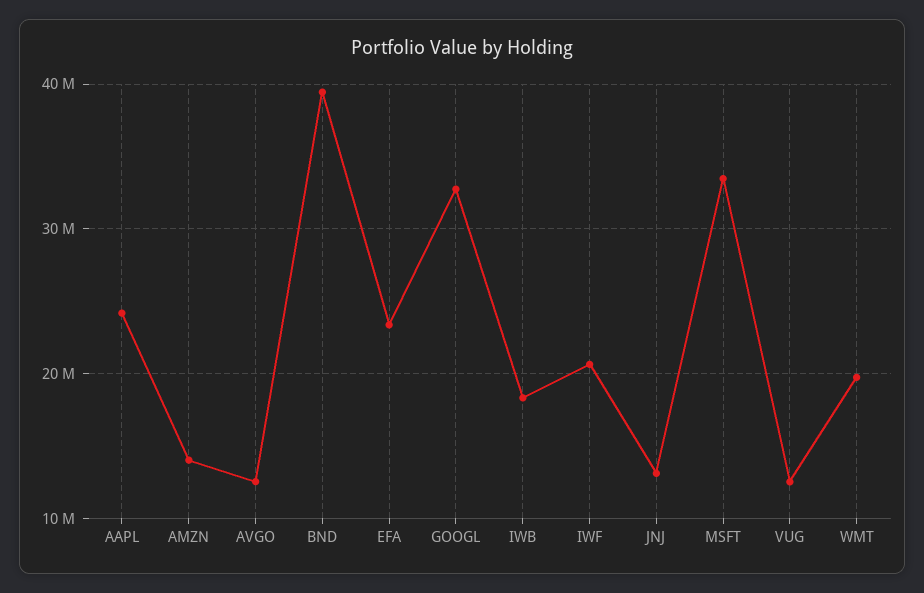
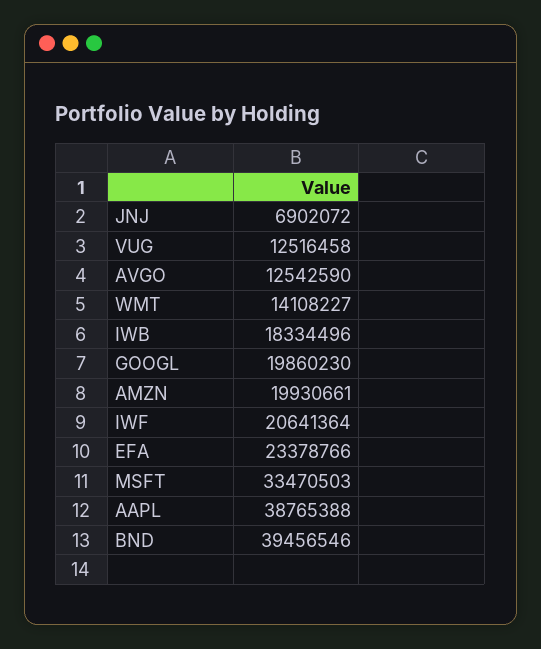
AAPL: 24000000 -> 38765388
AMZN: 14000000 -> 19930661
GOOGL: 33000000 -> 19860230
JNJ: 13000000 -> 6902072
WMT: 20000000 -> 14108227

